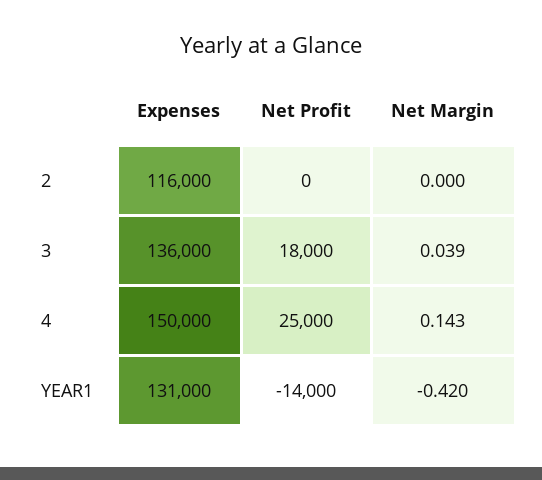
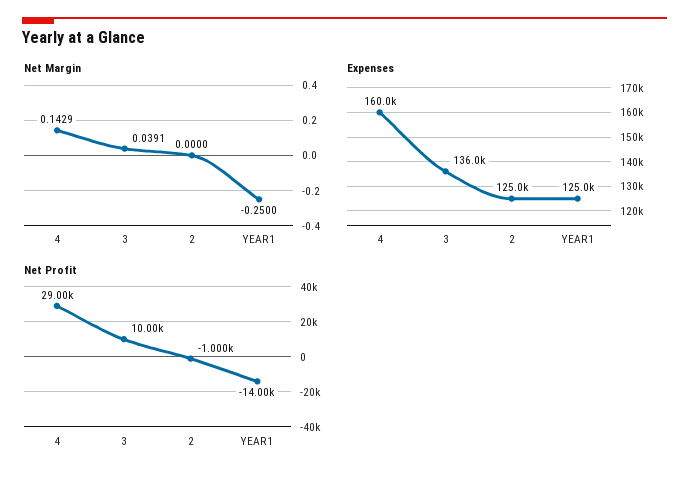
Expenses, 2: 116000 -> 125000
Net Profit, 2: 0 -> -1000
Net Profit, 3: 18000 -> 10000
Expenses, 4: 150000 -> 160000
Net Profit, 4: 25000 -> 29000
Expenses, YEAR1: 131000 -> 125000
Net Margin, YEAR1: -0.42 -> -0.25

